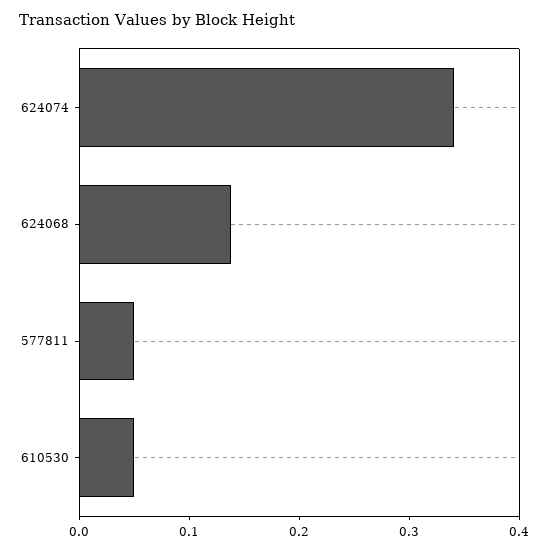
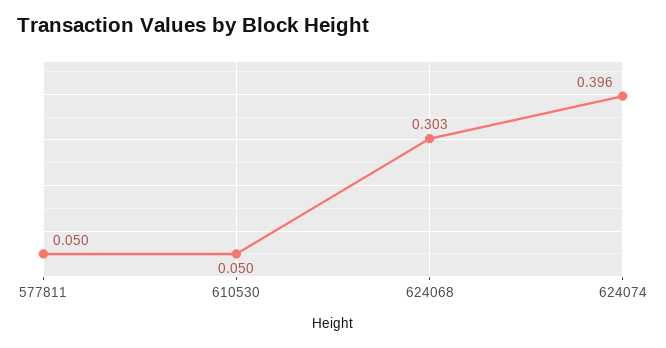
624074: 0.34 -> 0.396
624068: 0.14 -> 0.303

